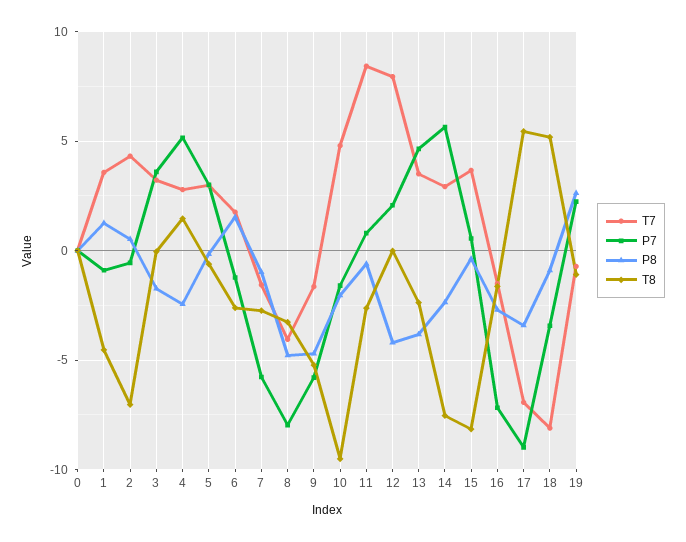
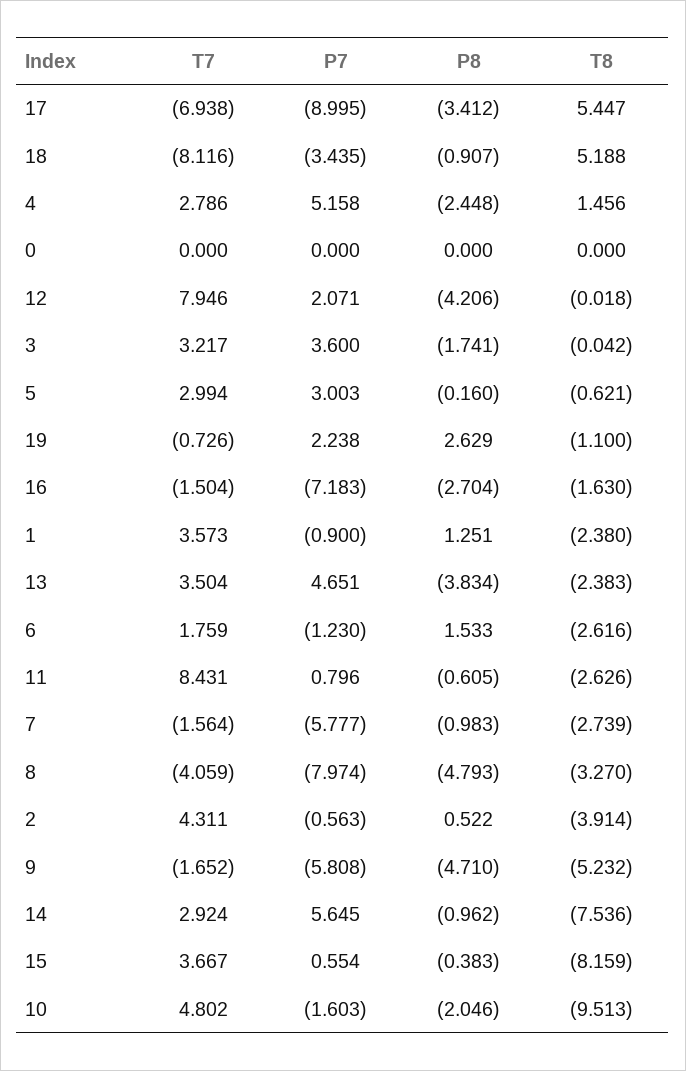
T8, 1: -4.5 -> -2.38
T8, 2: -7 -> -3.914
P8, 14: -2.5 -> -0.962

